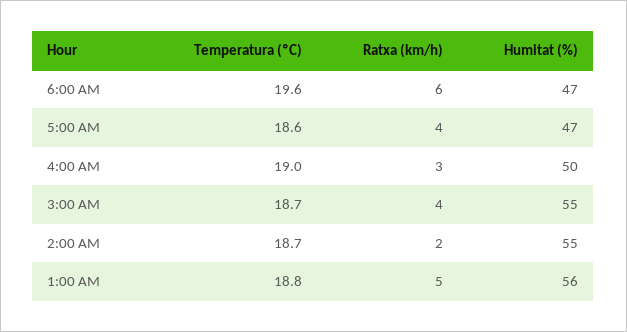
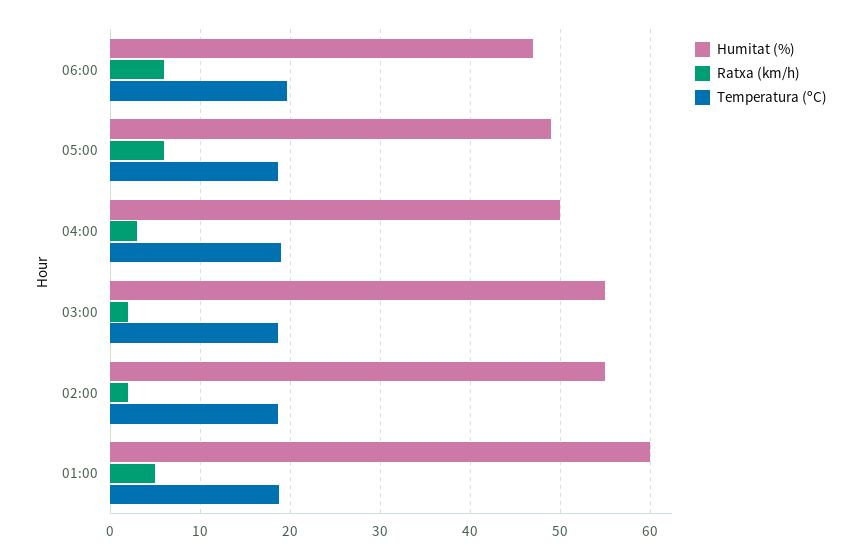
Ratxa (km/h), 5:00 AM: 4 -> 6
Humitat (%), 5:00 AM: 47 -> 49
Ratxa (km/h), 3:00 AM: 4 -> 2
Humitat (%), 1:00 AM: 56 -> 60

